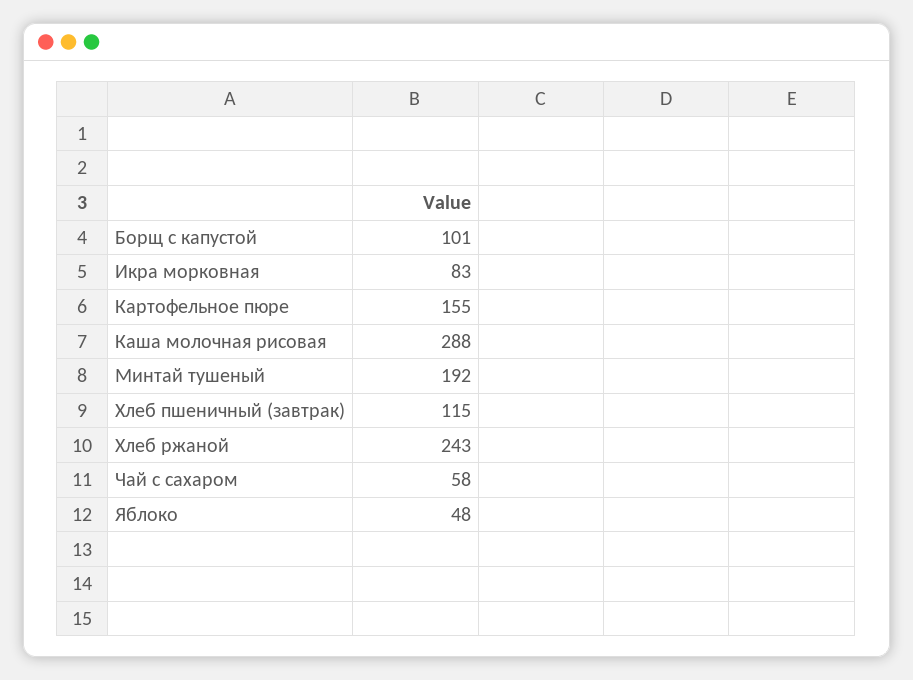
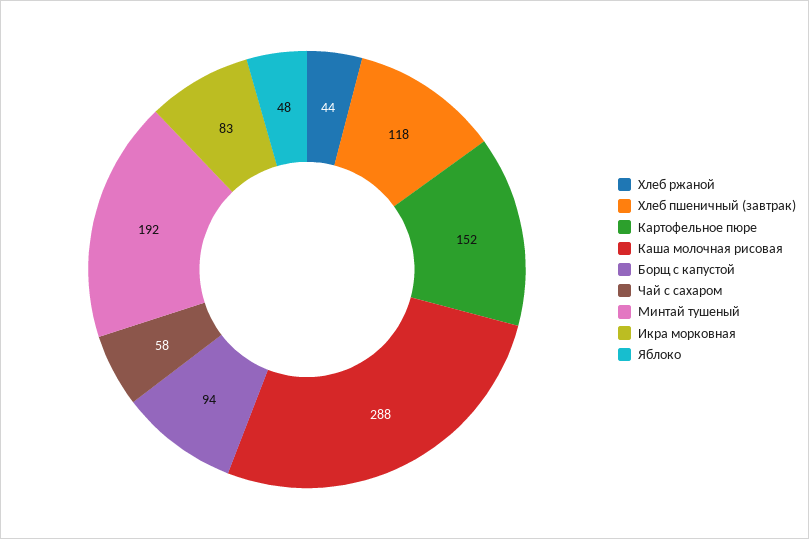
Борщ с капустой: 101 -> 94
Картофельное пюре: 155 -> 152
Хлеб пшеничный (завтрак): 115 -> 118
Хлеб ржаной: 243 -> 44

